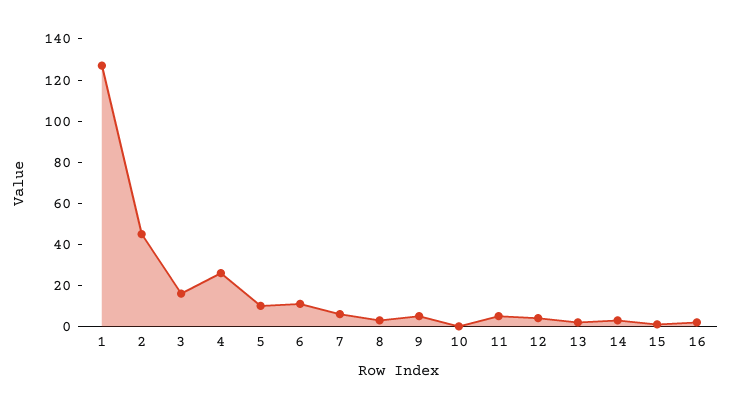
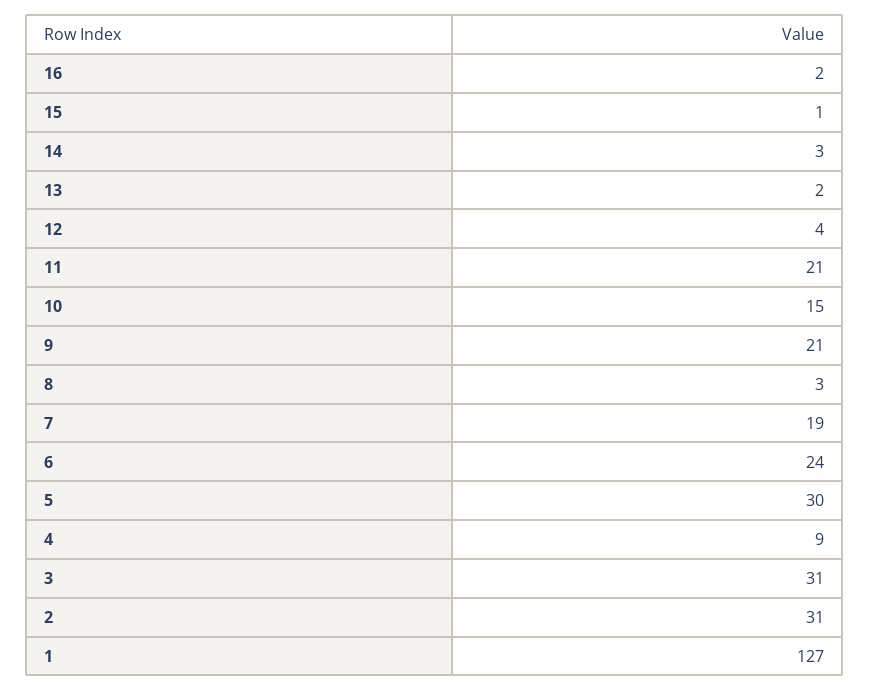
2: 45 -> 31
3: 15 -> 31
4: 25 -> 9
5: 10 -> 30
6: 10 -> 24
7: 5 -> 19
9: 5 -> 21
10: 0 -> 15
11: 5 -> 21

